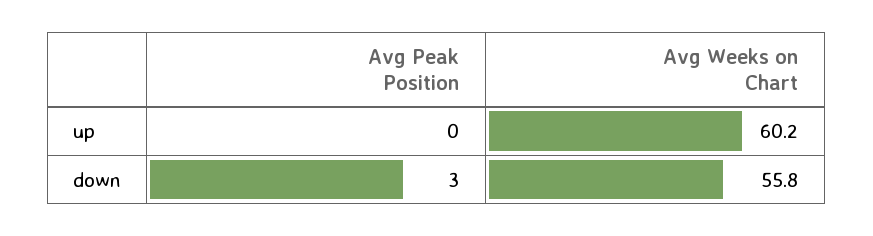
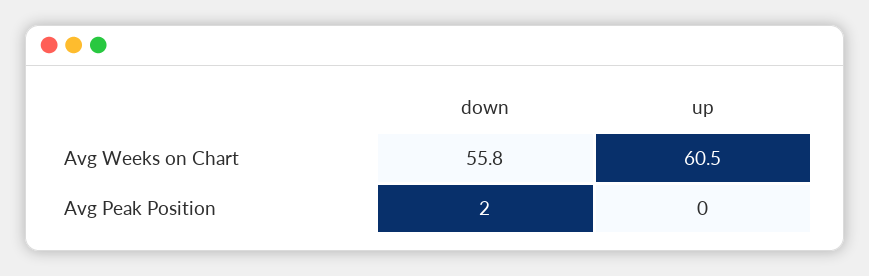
Avg Weeks on Chart, up: 60.2 -> 60.5
Avg Peak Position, down: 3 -> 2

